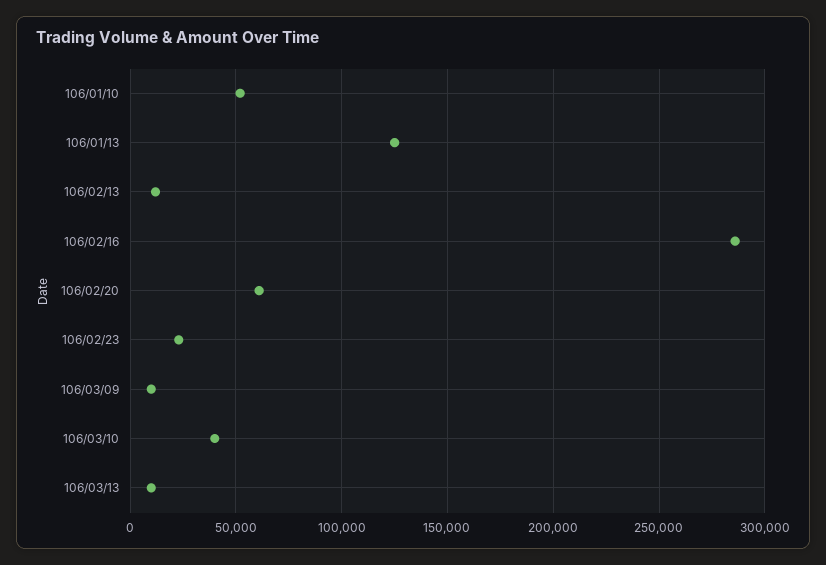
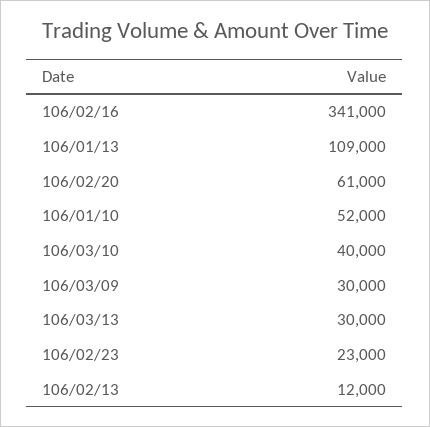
106/01/13: 125000 -> 109000
106/02/16: 285000 -> 341000
106/03/09: 10000 -> 30000
106/03/13: 10000 -> 30000

